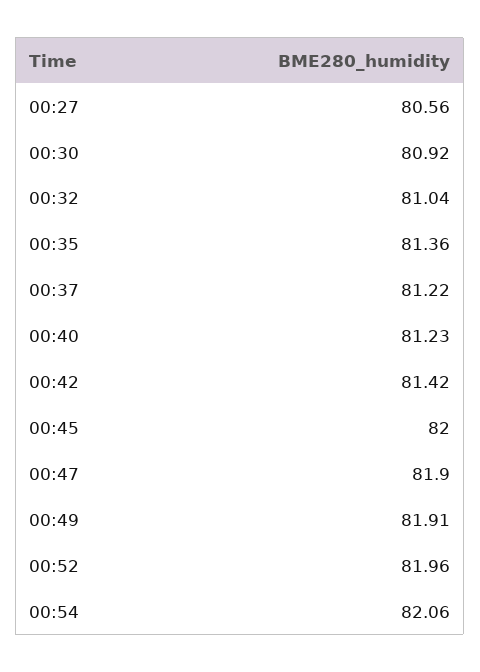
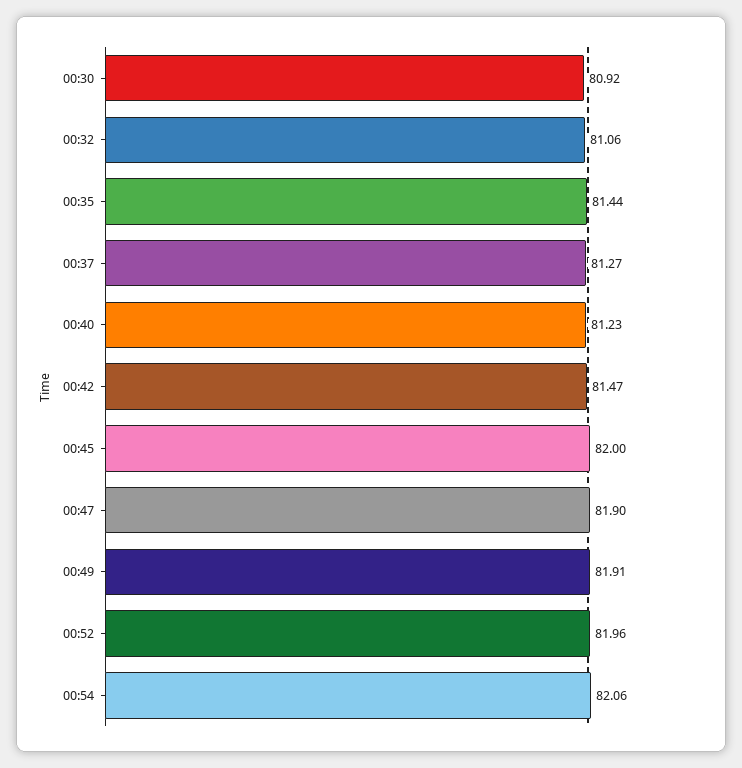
00:27: 80.56 -> none
00:32: 81.04 -> 81.06
00:35: 81.36 -> 81.44
00:37: 81.22 -> 81.27
00:42: 81.42 -> 81.47

